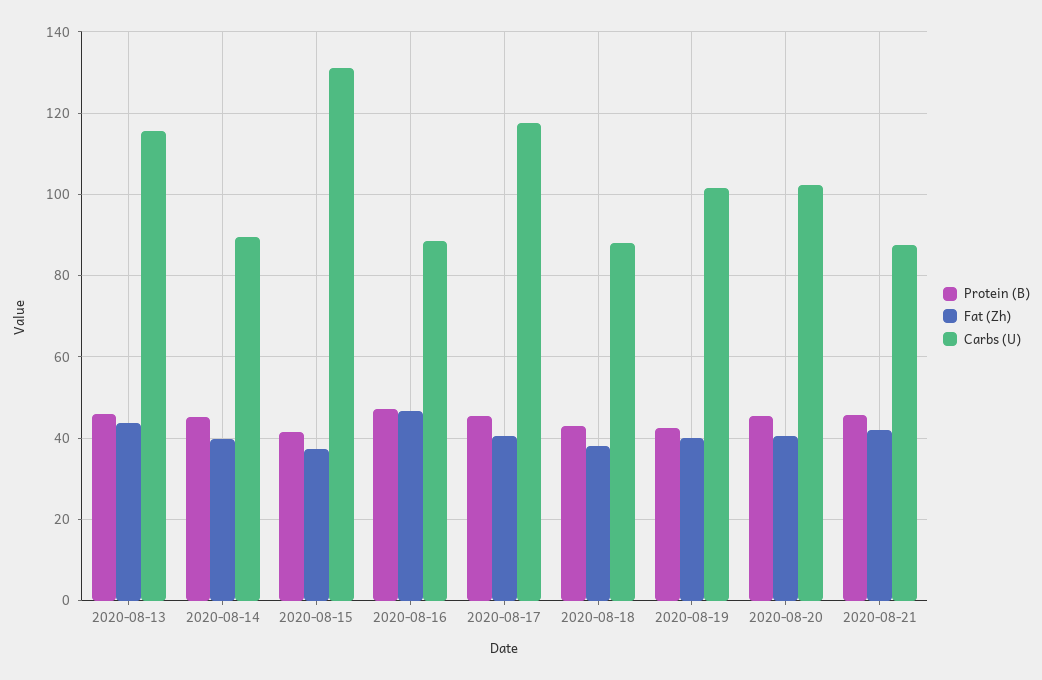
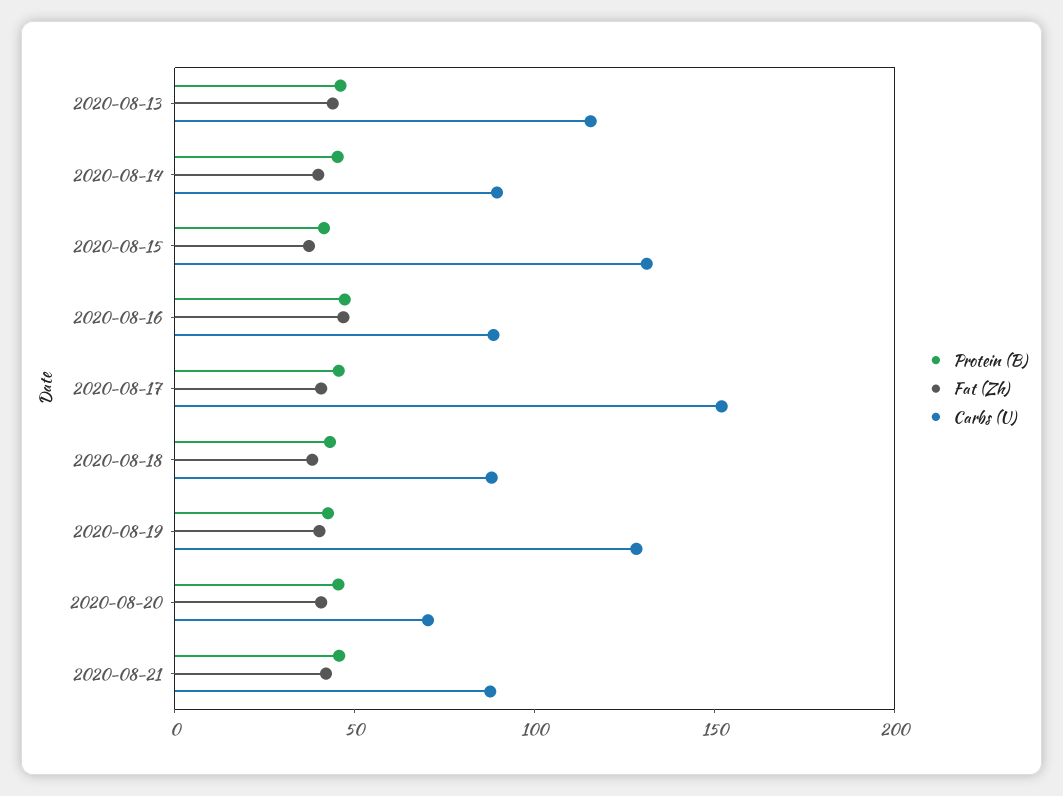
Carbs (U), 2020-08-17: 118 -> 150
Carbs (U), 2020-08-19: 102 -> 130
Carbs (U), 2020-08-20: 102 -> 70

